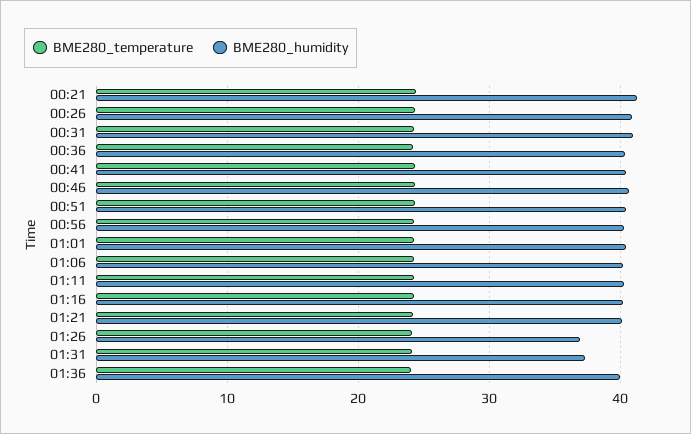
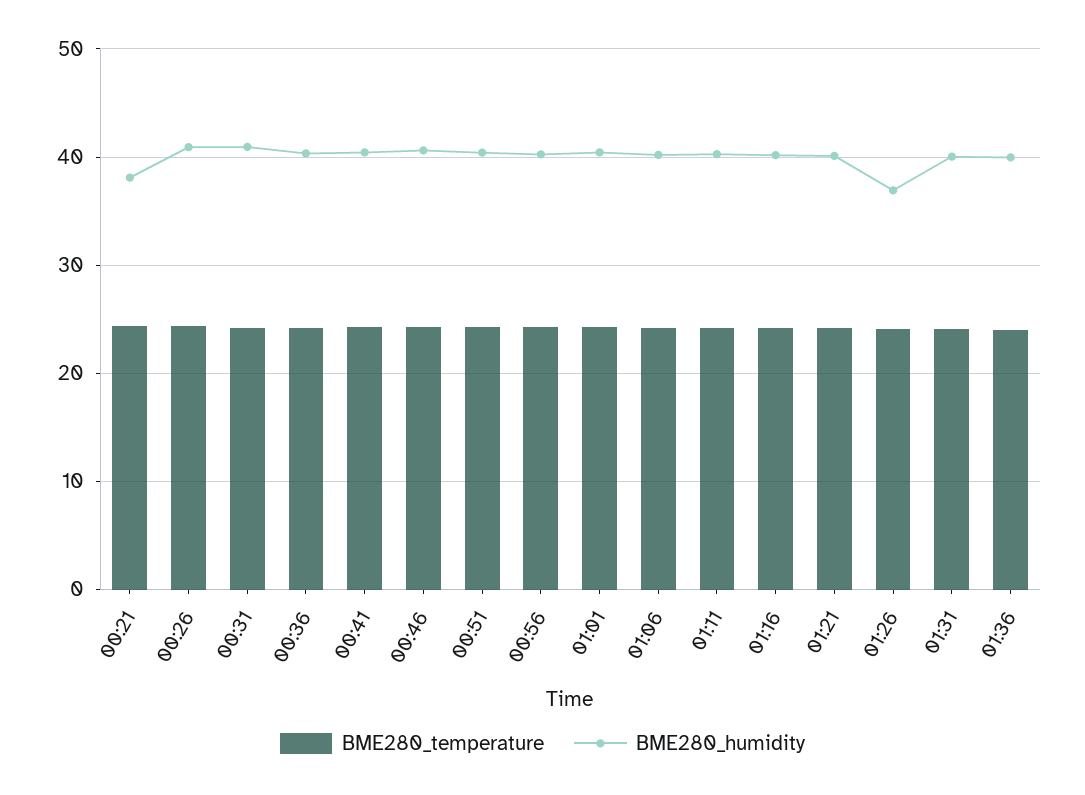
BME280_humidity, 00:21: 41 -> 38
BME280_humidity, 01:31: 37 -> 40

